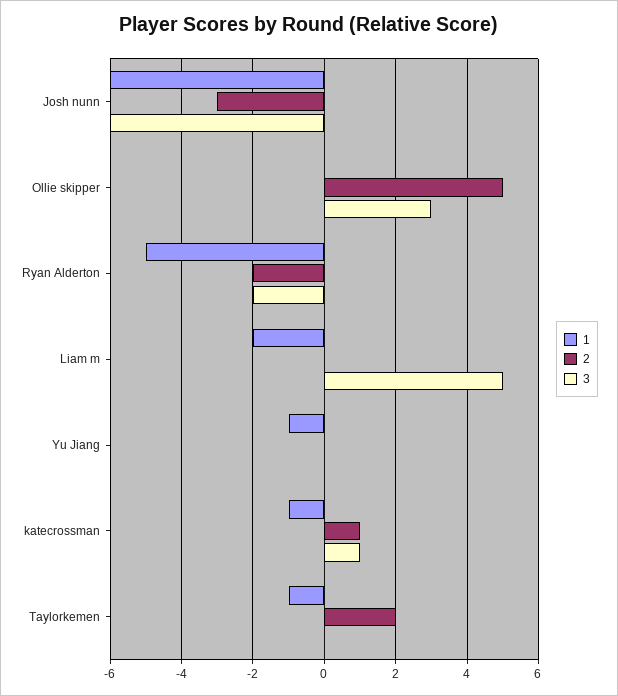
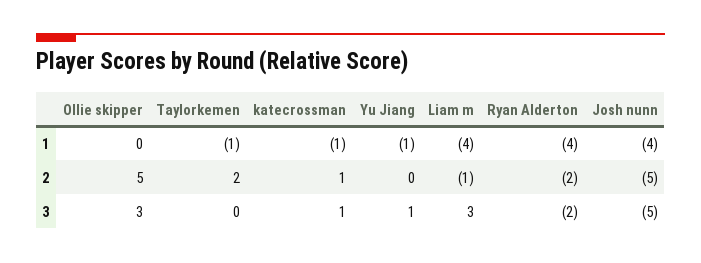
1, Josh nunn: -6 -> -4
2, Josh nunn: -3 -> -5
3, Josh nunn: -6 -> -5
1, Ryan Alderton: -5 -> -4
1, Liam m: -2 -> -4
2, Liam m: 0 -> -1
3, Liam m: 5 -> 3
3, Yu Jiang: 0 -> 1

